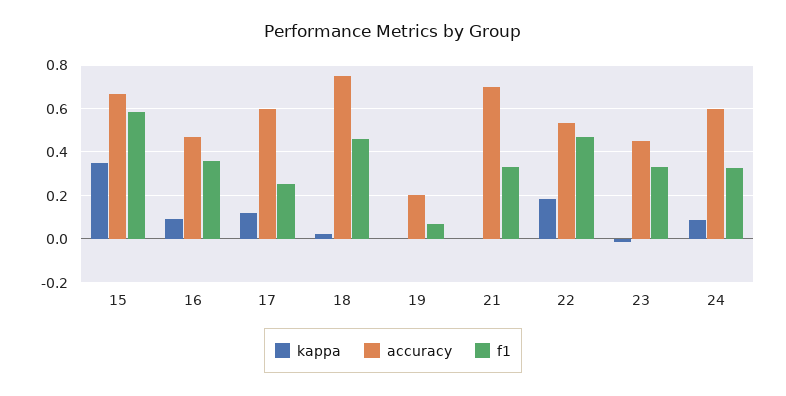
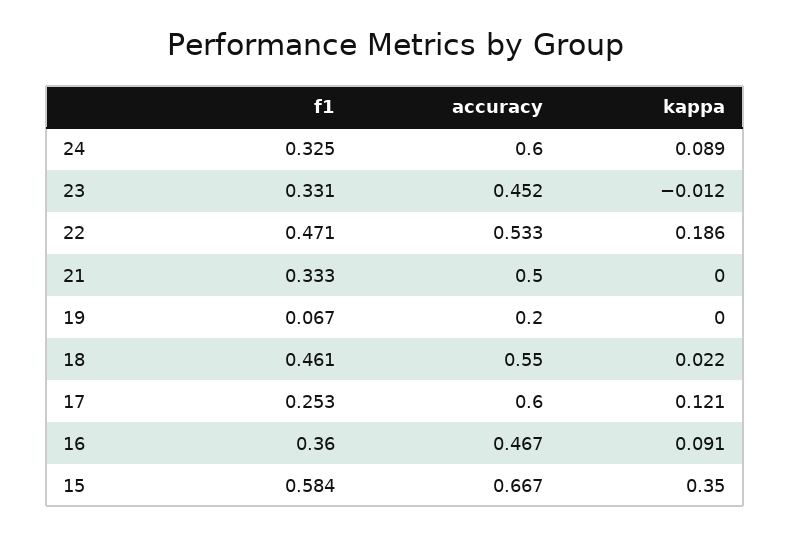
accuracy, 18: 0.75 -> 0.55
accuracy, 21: 0.7 -> 0.5

